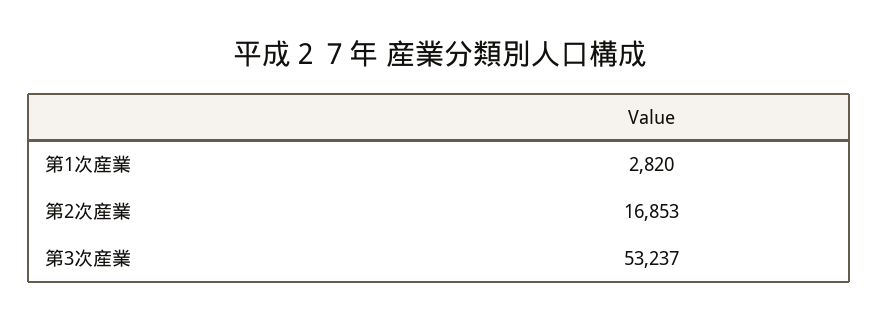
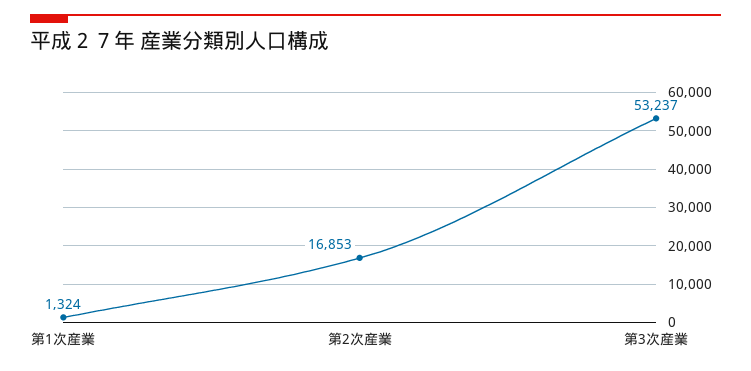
第1次産業: 2820 -> 1324

